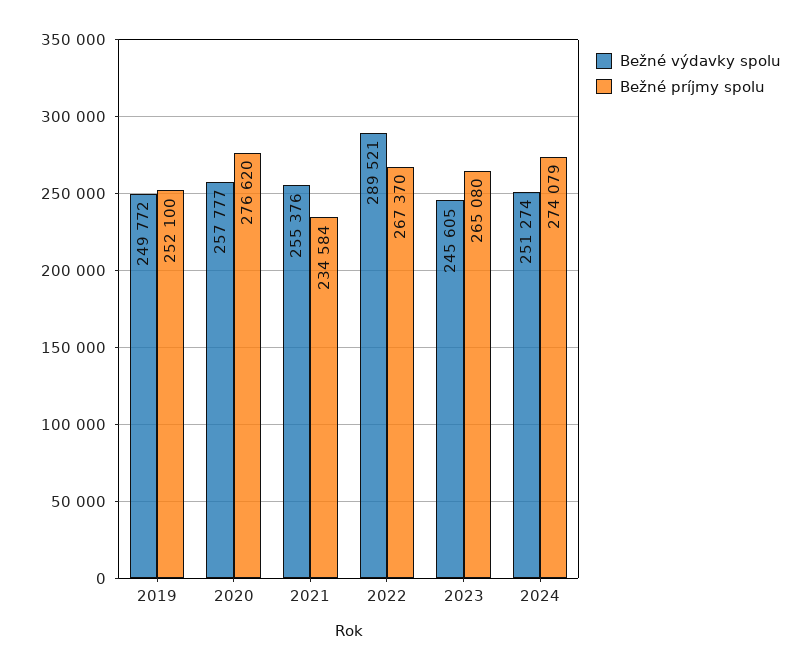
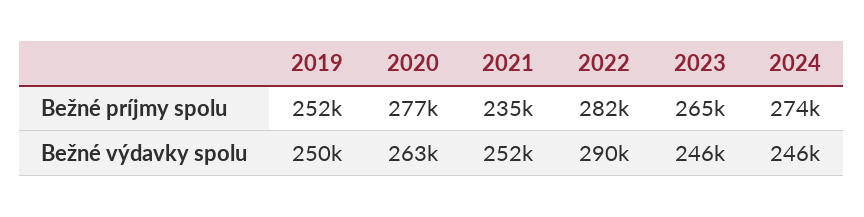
Bežné výdavky spolu, 2020: 257777 -> 263000
Bežné výdavky spolu, 2021: 255376 -> 252000
Bežné príjmy spolu, 2022: 267370 -> 282000
Bežné výdavky spolu, 2024: 251274 -> 246000

